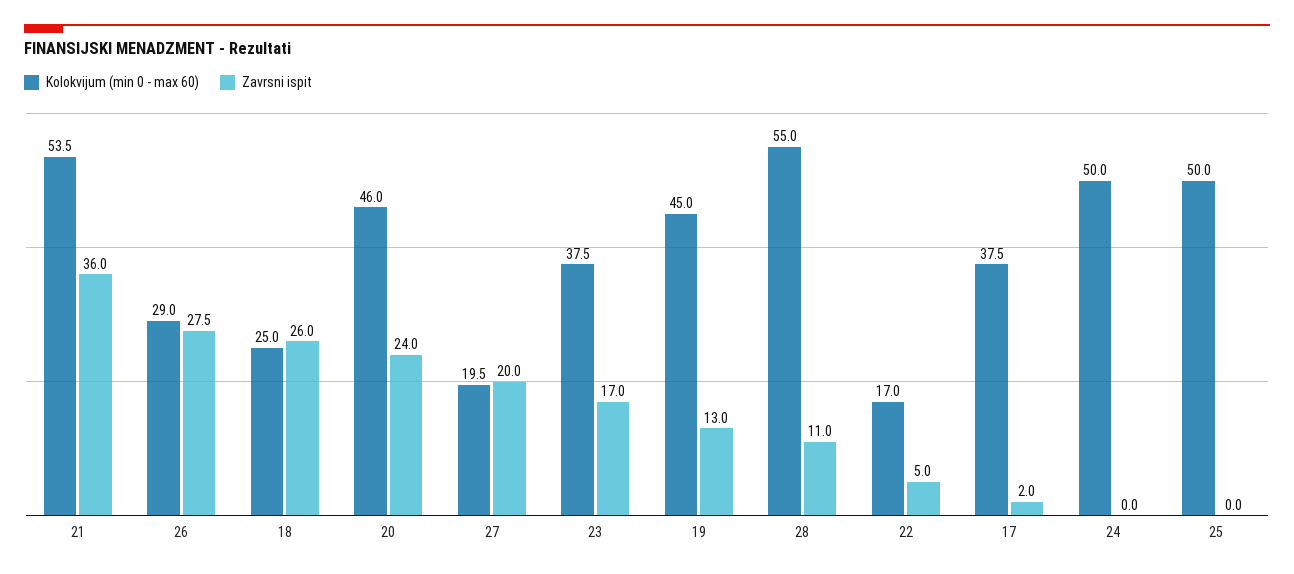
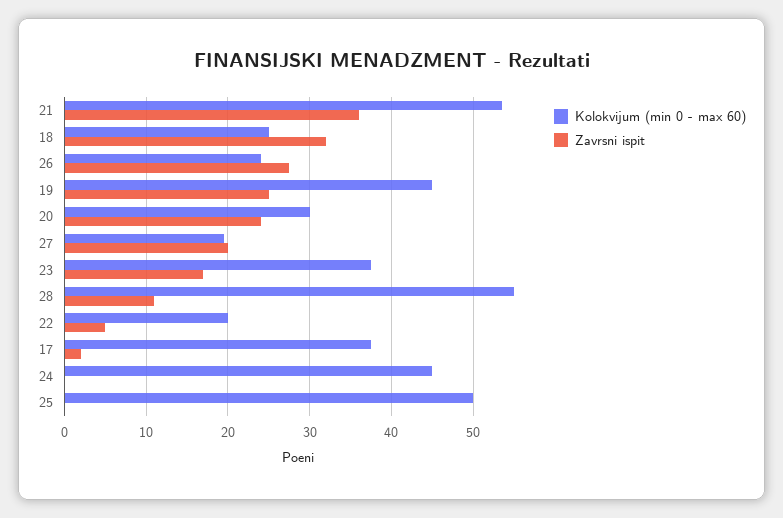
Kolokvijum (min 0 - max 60), 26: 29 -> 24
Zavrsni ispit, 18: 26 -> 32
Kolokvijum (min 0 - max 60), 20: 46 -> 30
Zavrsni ispit, 19: 13 -> 25
Kolokvijum (min 0 - max 60), 22: 17 -> 20
Kolokvijum (min 0 - max 60), 24: 50 -> 45

